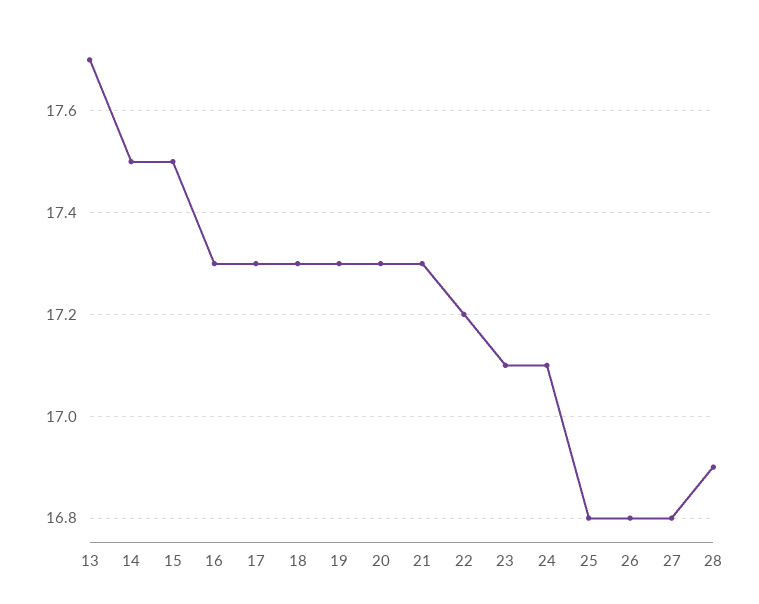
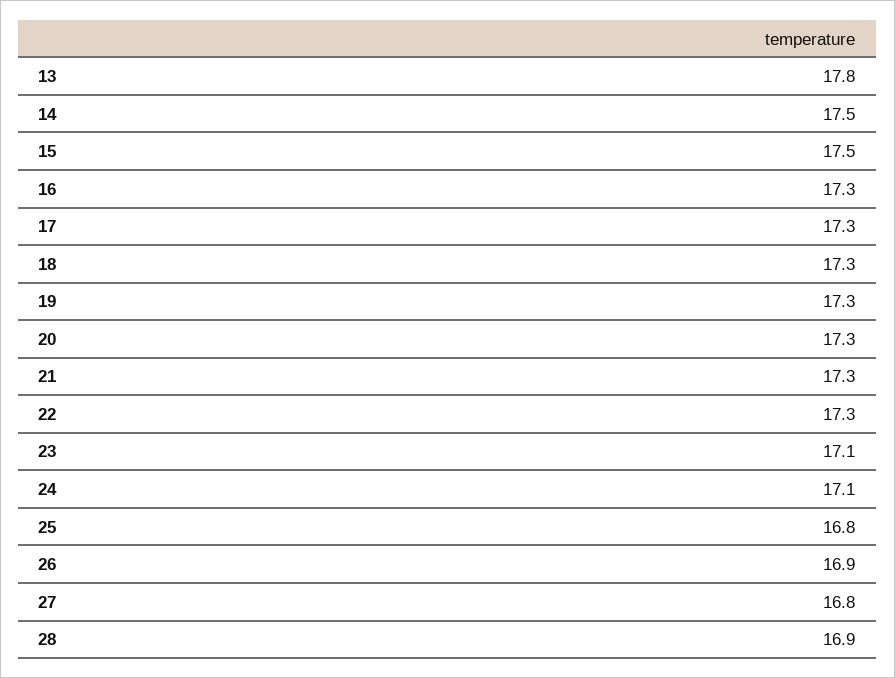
13: 17.7 -> 17.8
22: 17.2 -> 17.3
26: 16.8 -> 16.9

